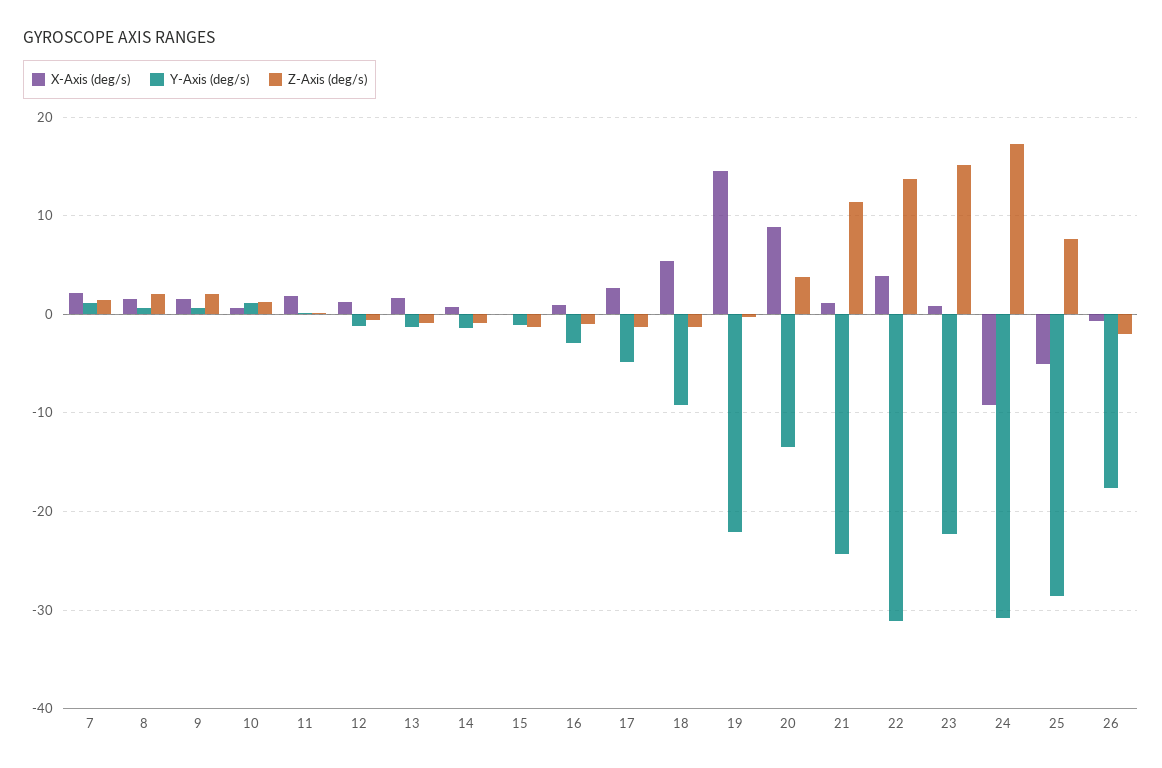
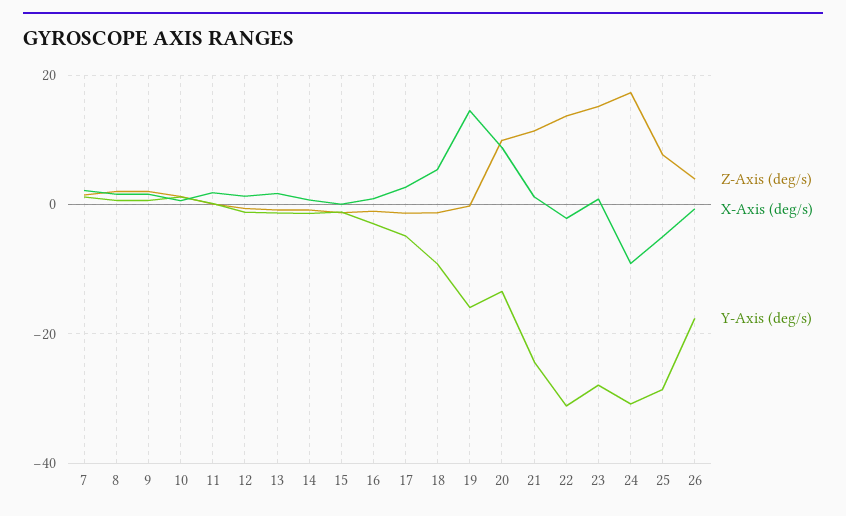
Y-Axis (deg/s), 19: -22 -> -16
Z-Axis (deg/s), 20: 4 -> 10
X-Axis (deg/s), 22: 4 -> -2
Y-Axis (deg/s), 23: -22 -> -28
Z-Axis (deg/s), 26: -2 -> 4

